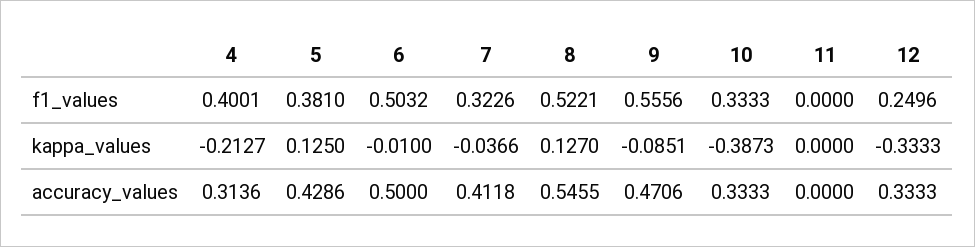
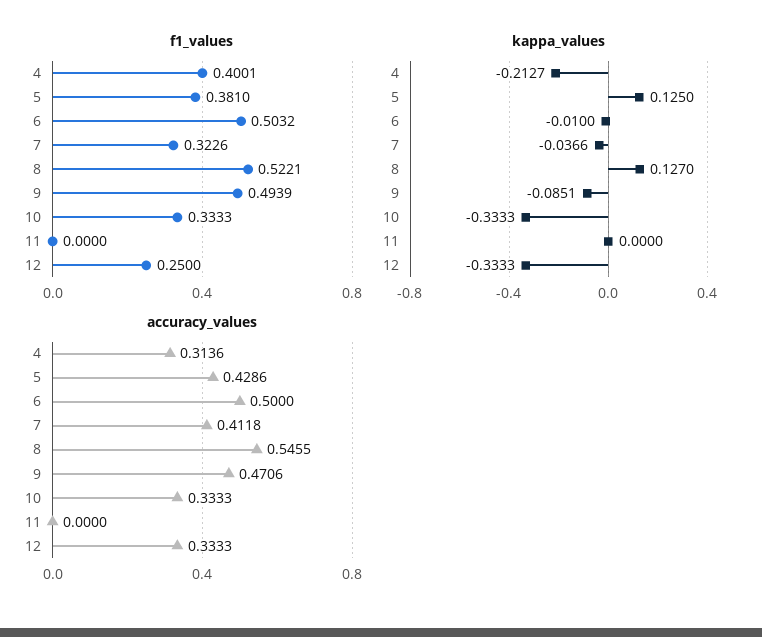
f1_values, 9: 0.5556 -> 0.4939
f1_values, 12: 0.2496 -> 0.25
kappa_values, 10: -0.3873 -> -0.3333

